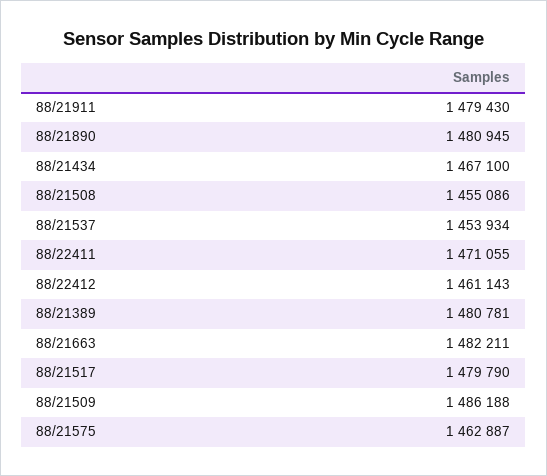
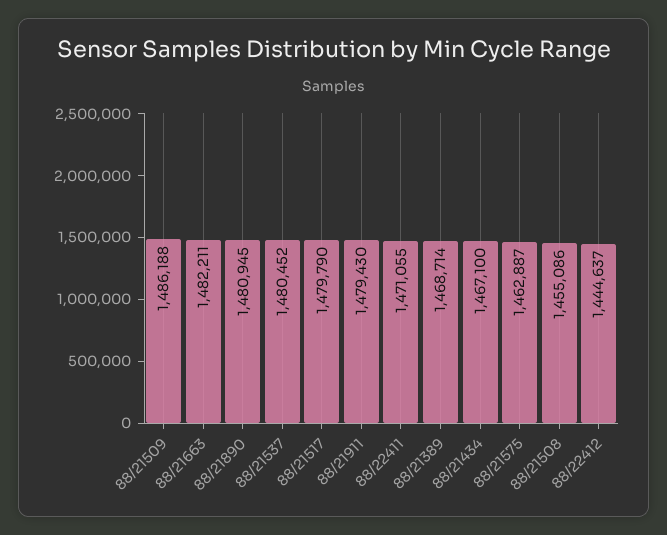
88/21537: 1453934 -> 1480452
88/22412: 1461143 -> 1444637
88/21389: 1480781 -> 1468714

